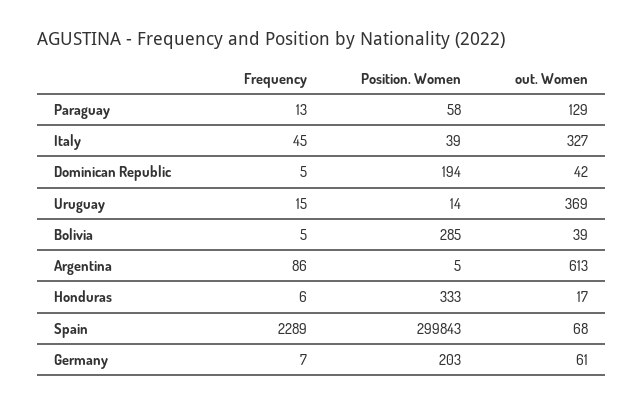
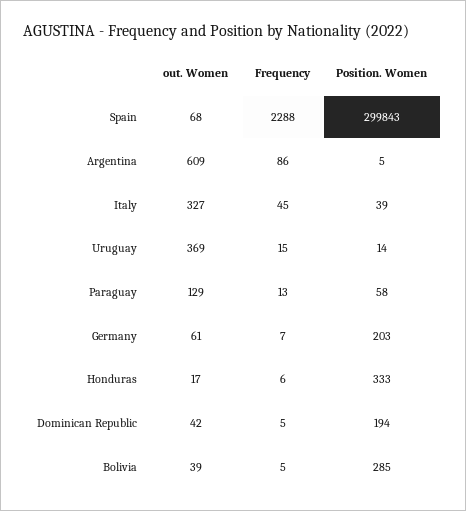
out. Women, Argentina: 613 -> 609
Frequency, Spain: 2289 -> 2288

